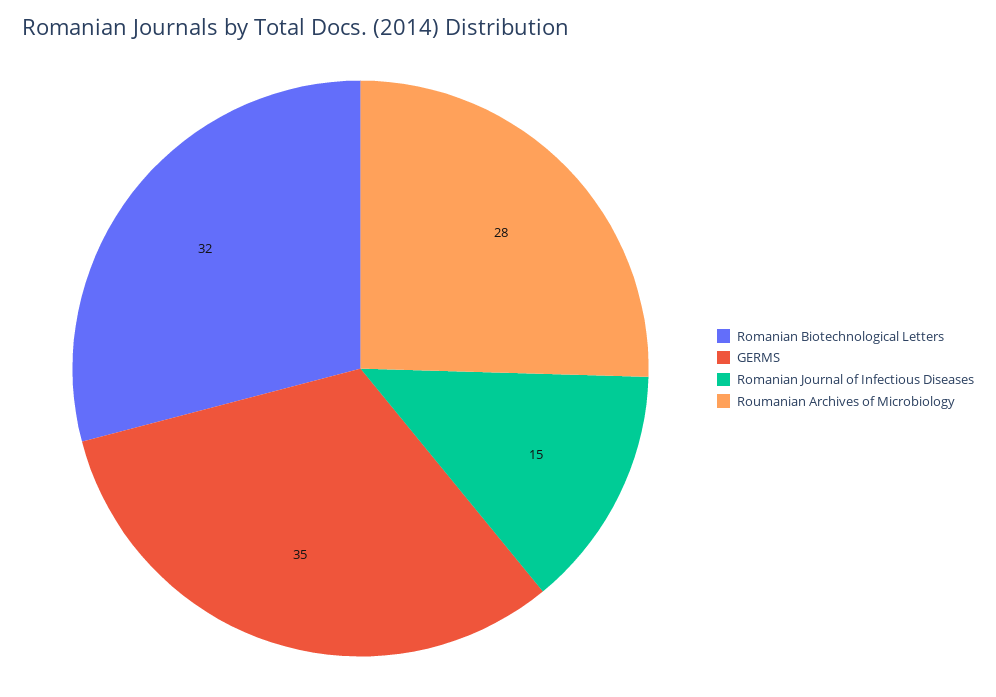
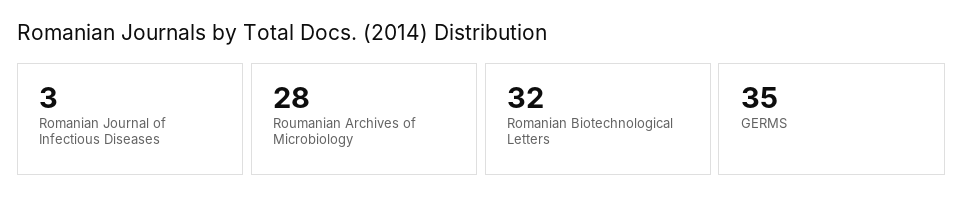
Romanian Journal of Infectious Diseases: 15 -> 3

